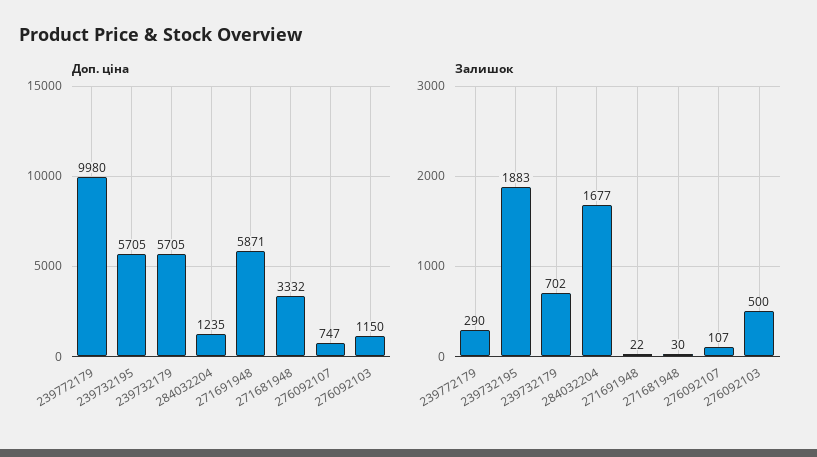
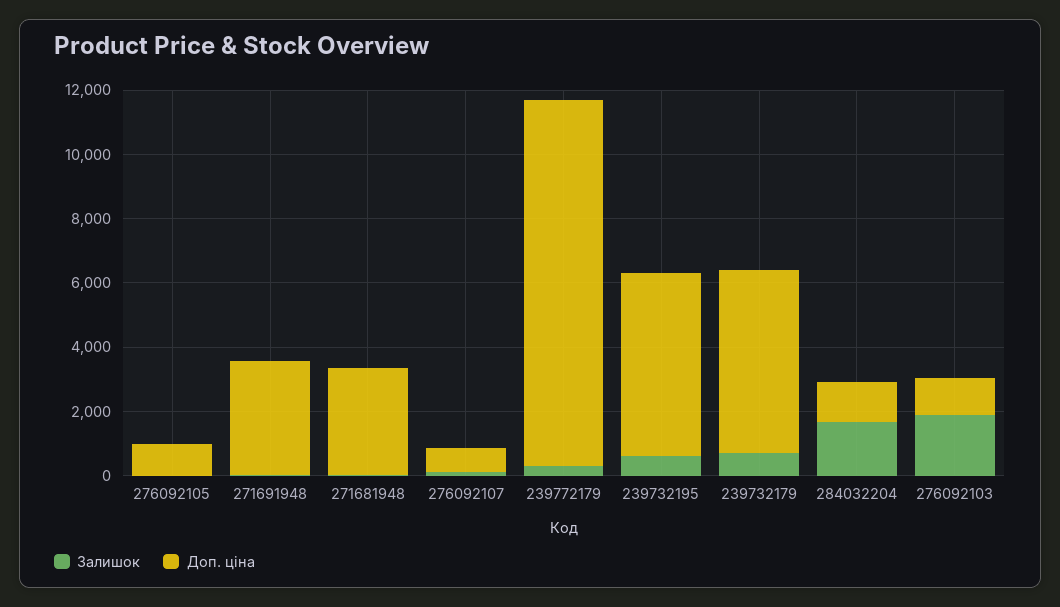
Доп. ціна, 239772179: 9980 -> 11500
Доп. ціна, 271691948: 5871 -> 3500
Залишок, 239732195: 1883 -> 500
Залишок, 276092103: 500 -> 2000
Залишок, 276092105: none -> 0
Доп. ціна, 276092105: none -> 1000

